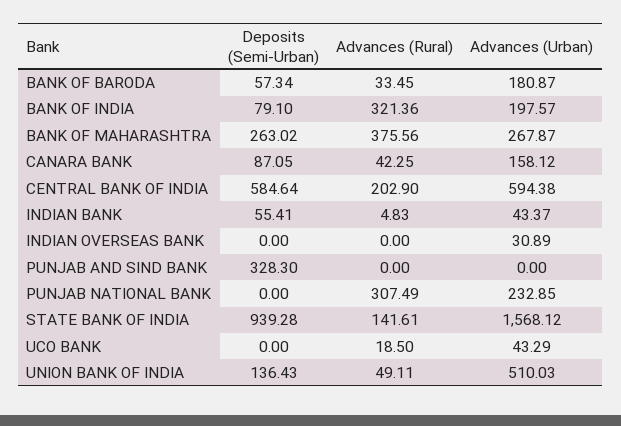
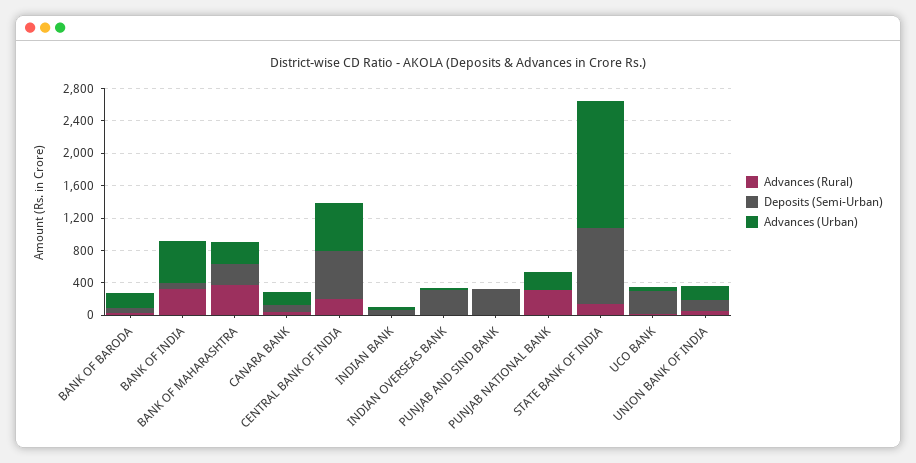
Advances (Urban), BANK OF INDIA: 197.57 -> 500
Deposits (Semi-Urban), INDIAN OVERSEAS BANK: 0 -> 300
Deposits (Semi-Urban), UCO BANK: 0 -> 300
Advances (Urban), UNION BANK OF INDIA: 510.03 -> 200

